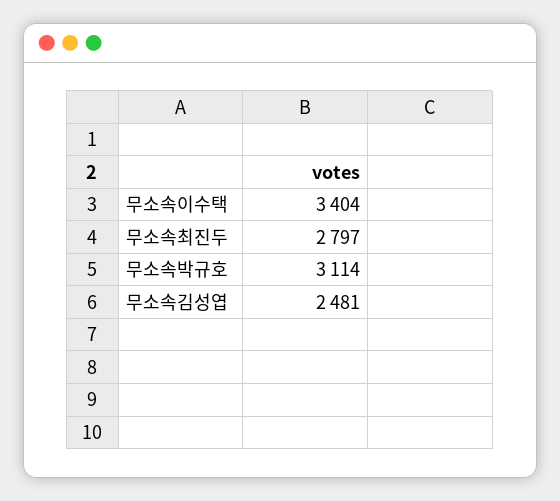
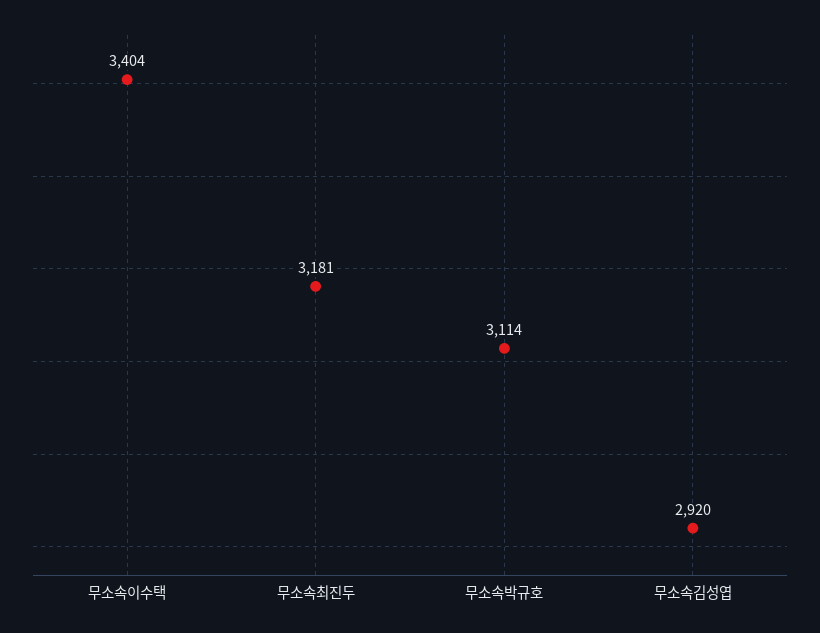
무소속최진두: 2797 -> 3181
무소속김성엽: 2481 -> 2920

